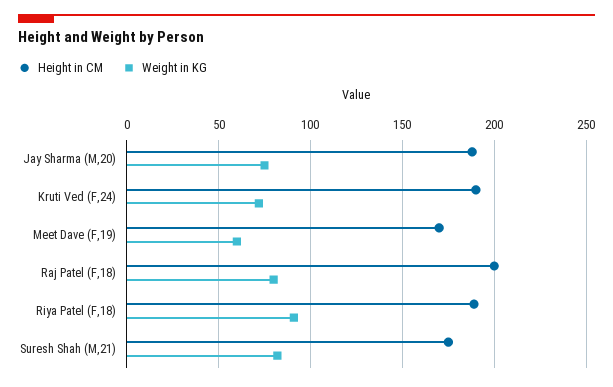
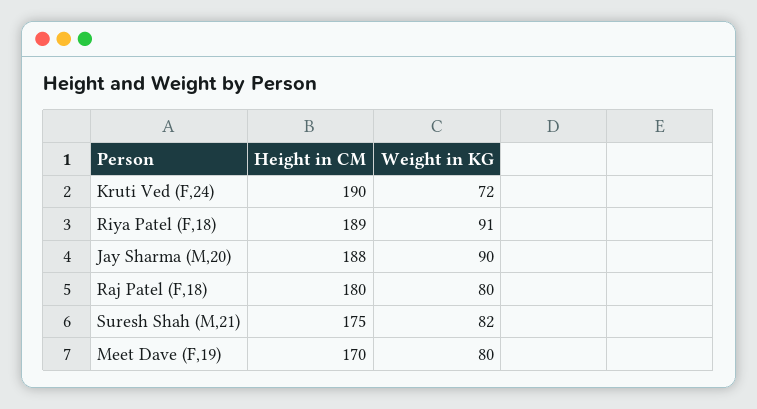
Weight in KG, Jay Sharma (M,20): 75 -> 90
Weight in KG, Meet Dave (F,19): 60 -> 80
Height in CM, Raj Patel (F,18): 200 -> 180

